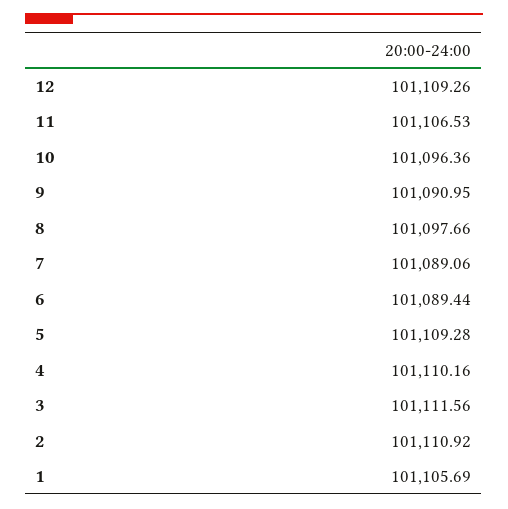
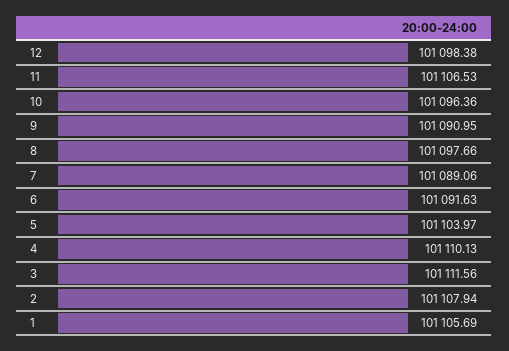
12: 101109.26 -> 101098.38
6: 101089.44 -> 101091.63
5: 101109.28 -> 101103.97
4: 101110.16 -> 101110.13
2: 101110.92 -> 101107.94

